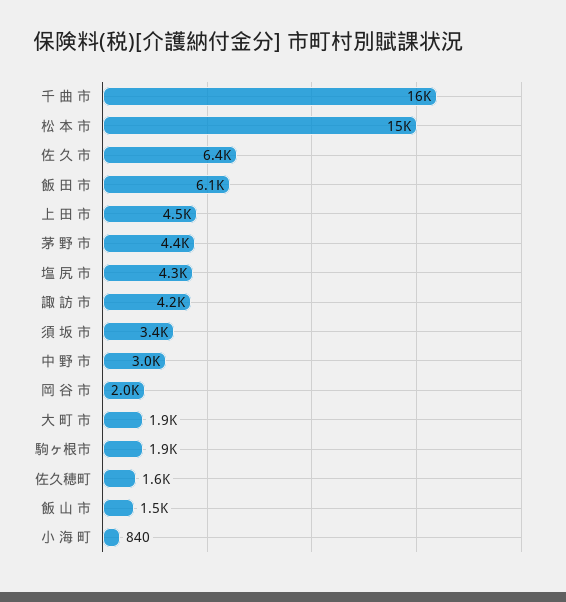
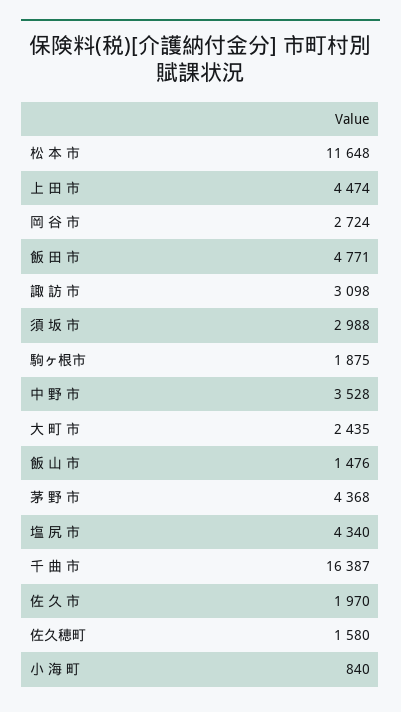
松 本 市: 15000 -> 11648
佐 久 市: 6400 -> 1970
飯 田 市: 6100 -> 4771
諏 訪 市: 4200 -> 3098
須 坂 市: 3400 -> 2988
中 野 市: 3000 -> 3528
岡 谷 市: 2000 -> 2724
大 町 市: 1900 -> 2435

